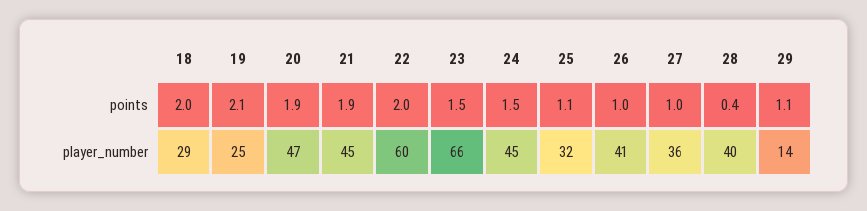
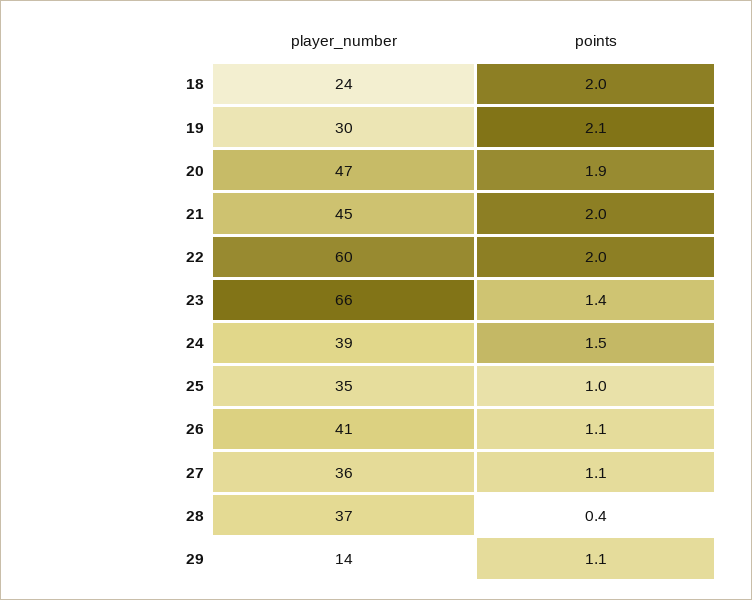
21, points: 1.9 -> 2
23, points: 1.5 -> 1.4
25, points: 1.1 -> 1
26, points: 1 -> 1.1
27, points: 1 -> 1.1
18, player_number: 29 -> 24
19, player_number: 25 -> 30
24, player_number: 45 -> 39
25, player_number: 32 -> 35
28, player_number: 40 -> 37

